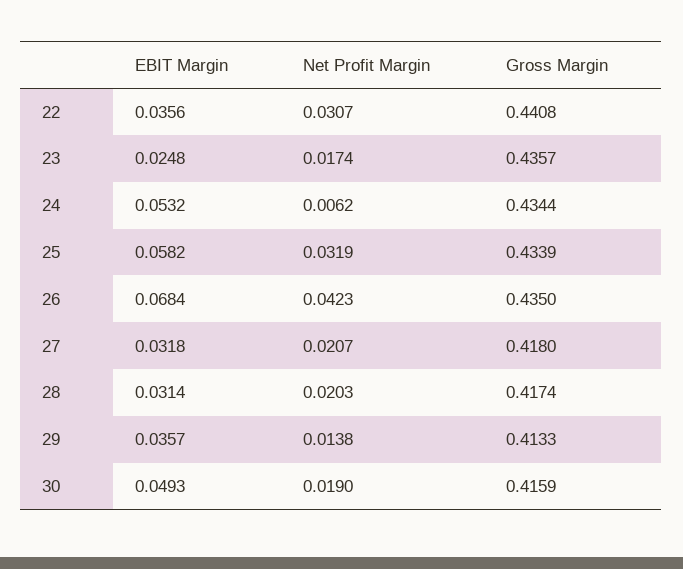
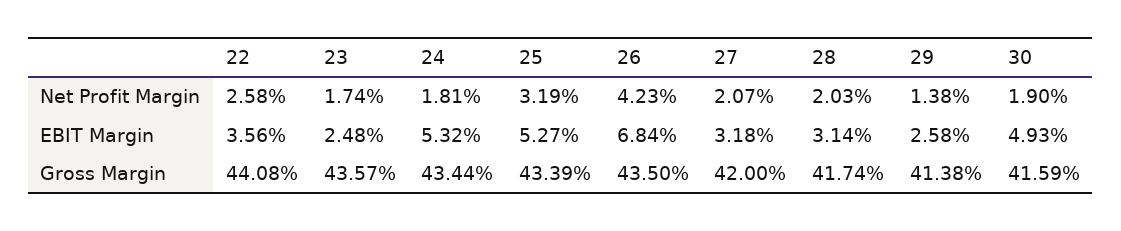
Net Profit Margin, 22: 0.0307 -> 0.0258
Net Profit Margin, 24: 0.0062 -> 0.0181
EBIT Margin, 25: 0.0582 -> 0.0527
Gross Margin, 27: 0.418 -> 0.42
EBIT Margin, 29: 0.0357 -> 0.0258
Gross Margin, 29: 0.4133 -> 0.4138

